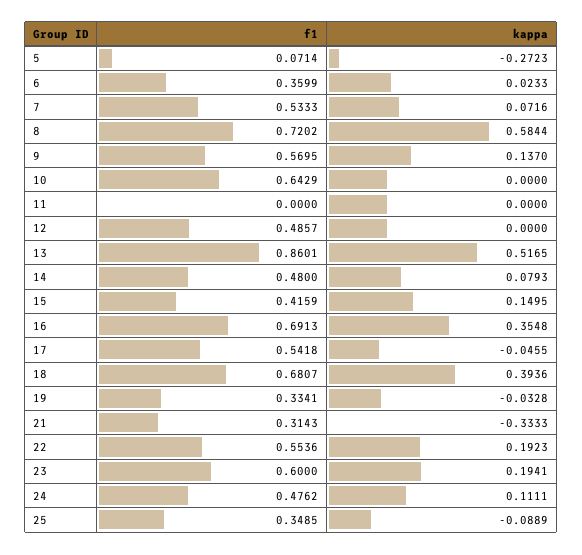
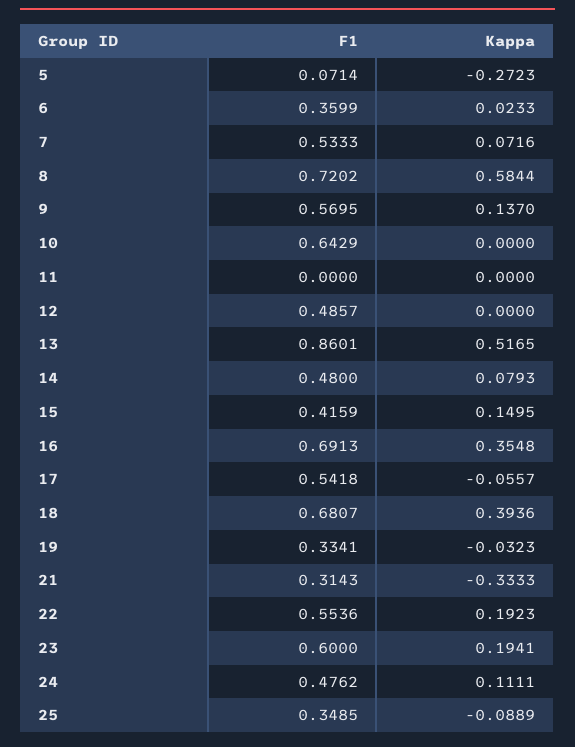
kappa, 17: -0.0455 -> -0.0557
kappa, 19: -0.0328 -> -0.0323

